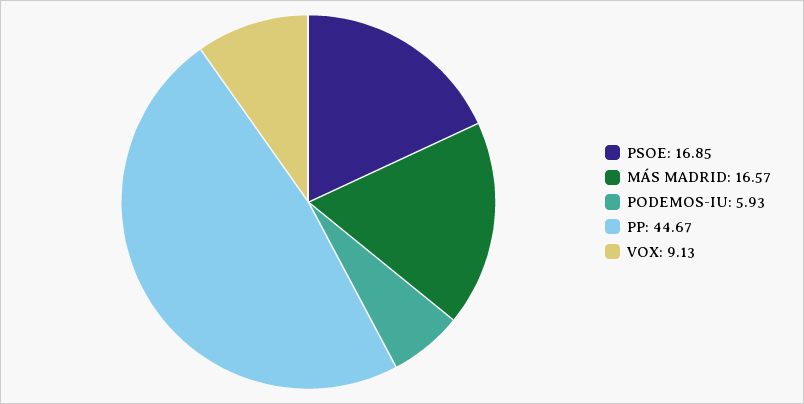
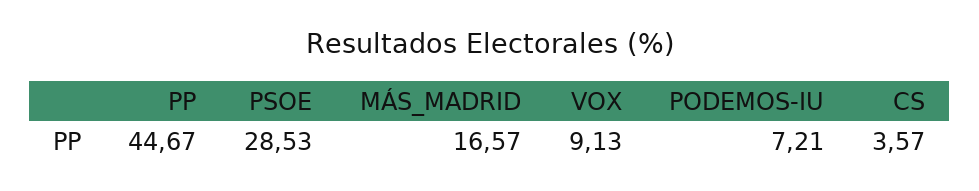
PSOE: 16.85 -> 28.53
PODEMOS-IU: 5.93 -> 7.21
CS: none -> 3.57

